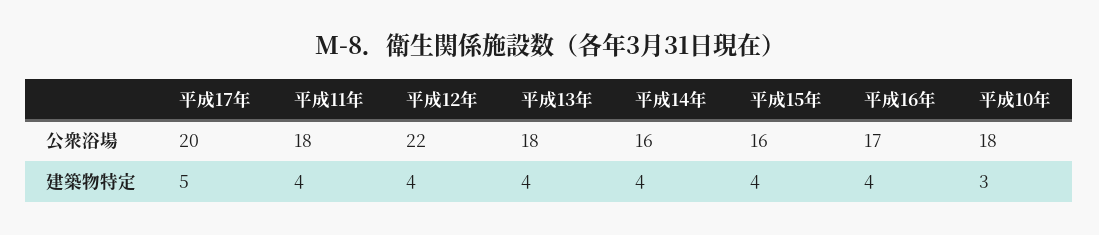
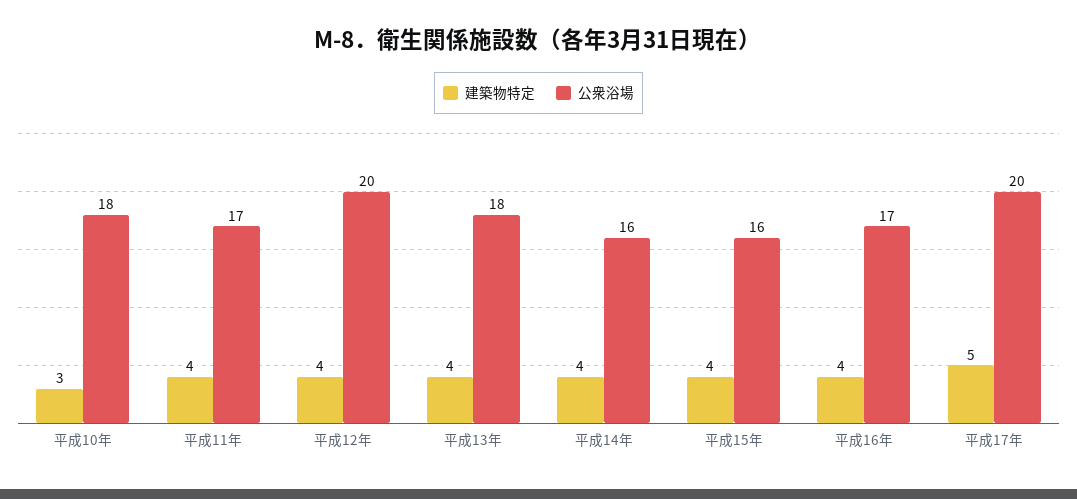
公衆浴場, 平成11年: 18 -> 17
公衆浴場, 平成12年: 22 -> 20

